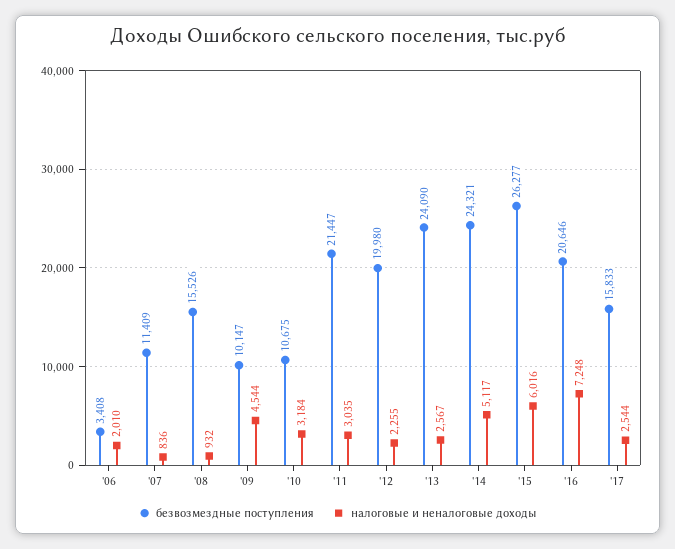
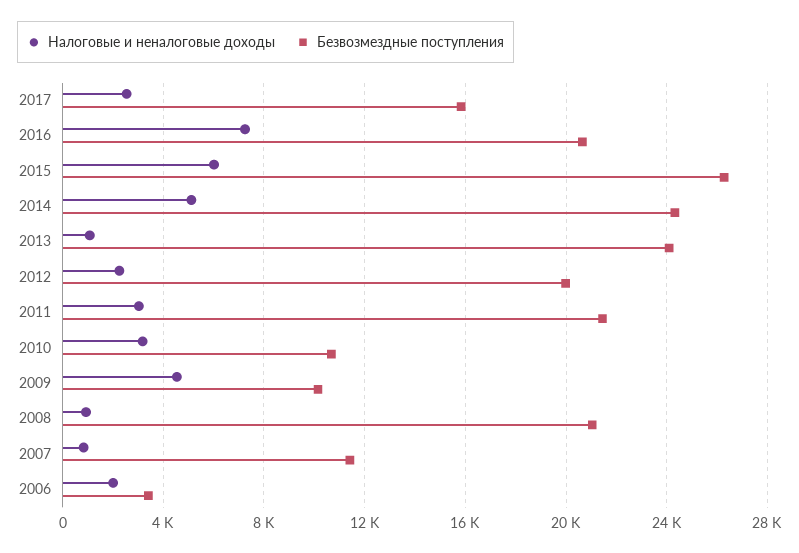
безвозмездные поступления, '08: 15526 -> 21000
налоговые и неналоговые доходы, '13: 2567 -> 1000

